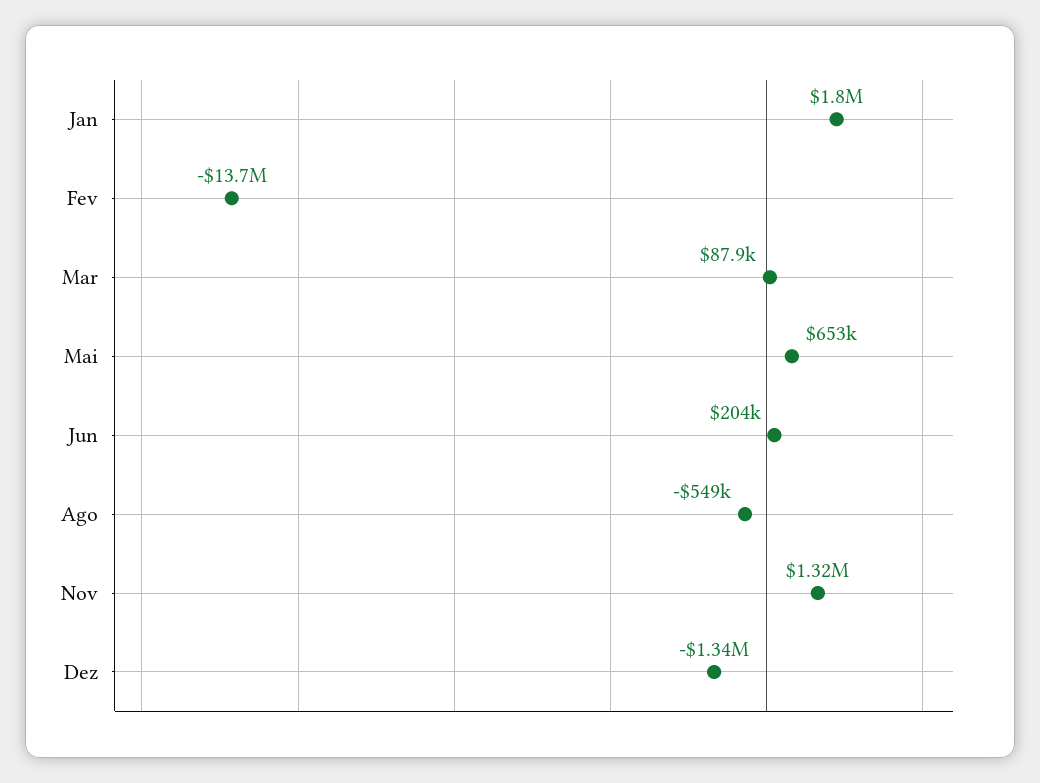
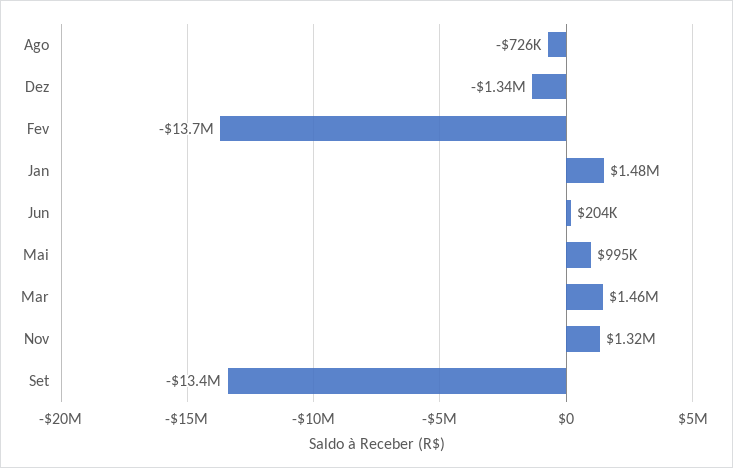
Jan: 1800000 -> 1480000
Mar: 87900 -> 1460000
Mai: 653000 -> 995000
Ago: -549000 -> -726000
Set: none -> -13400000

